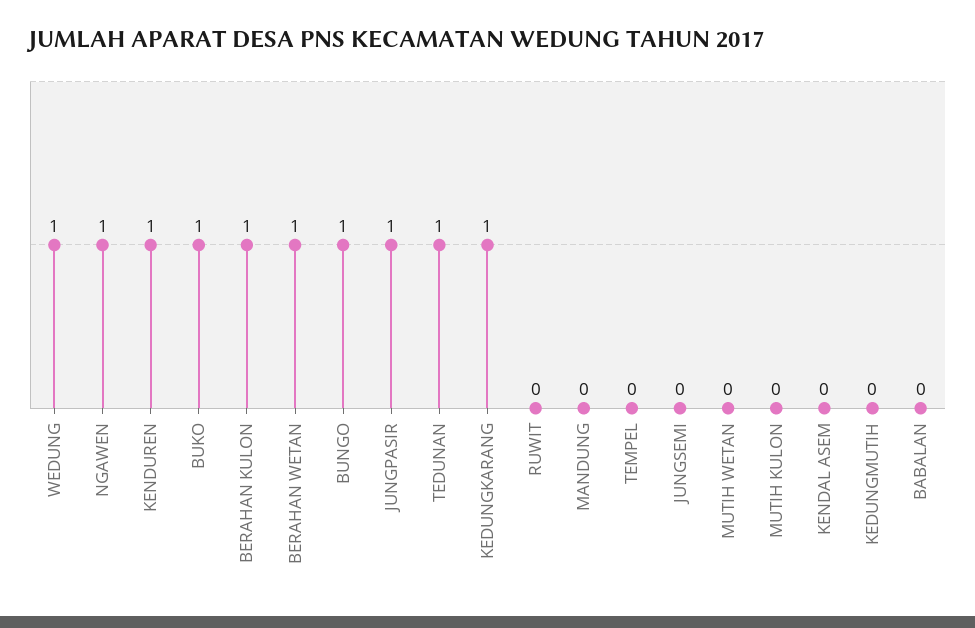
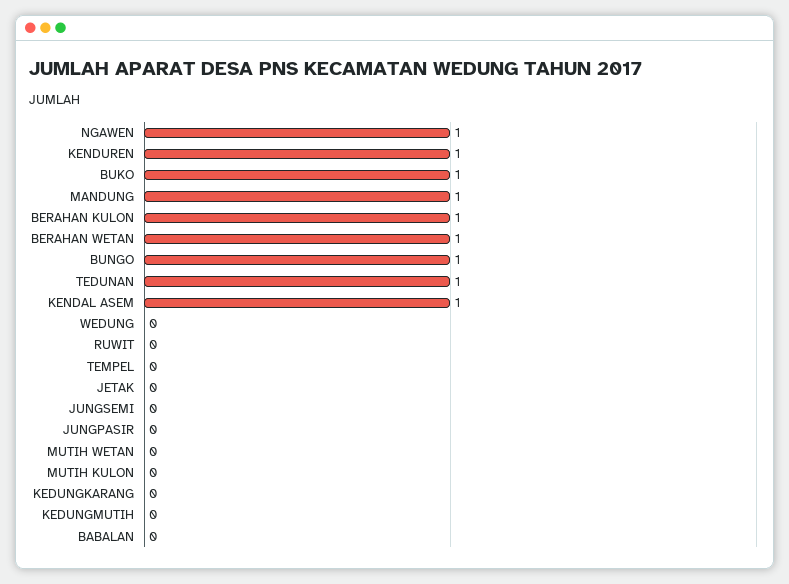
WEDUNG: 1 -> 0
JUNGPASIR: 1 -> 0
KEDUNGKARANG: 1 -> 0
MANDUNG: 0 -> 1
KENDAL ASEM: 0 -> 1
JETAK: none -> 0

